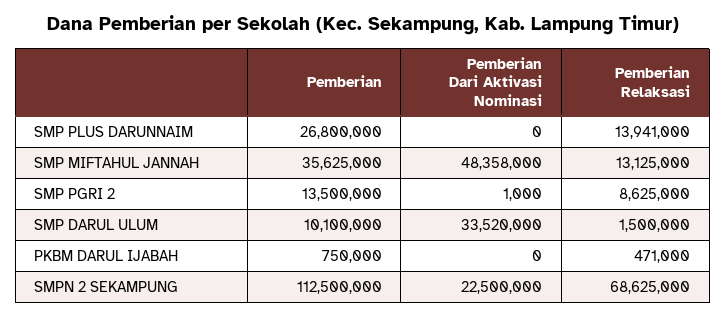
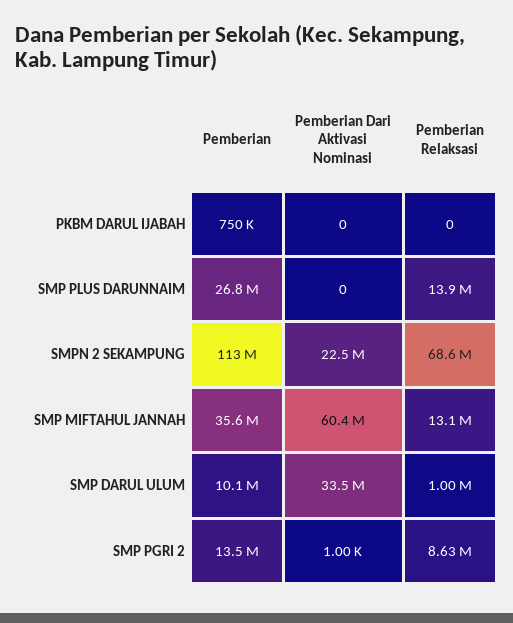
Pemberian Dari Aktivasi Nominasi, SMP MIFTAHUL JANNAH: 48358000 -> 60400000
Pemberian Relaksasi, SMP DARUL ULUM: 1500000 -> 1000000
Pemberian Relaksasi, PKBM DARUL IJABAH: 471000 -> 0

